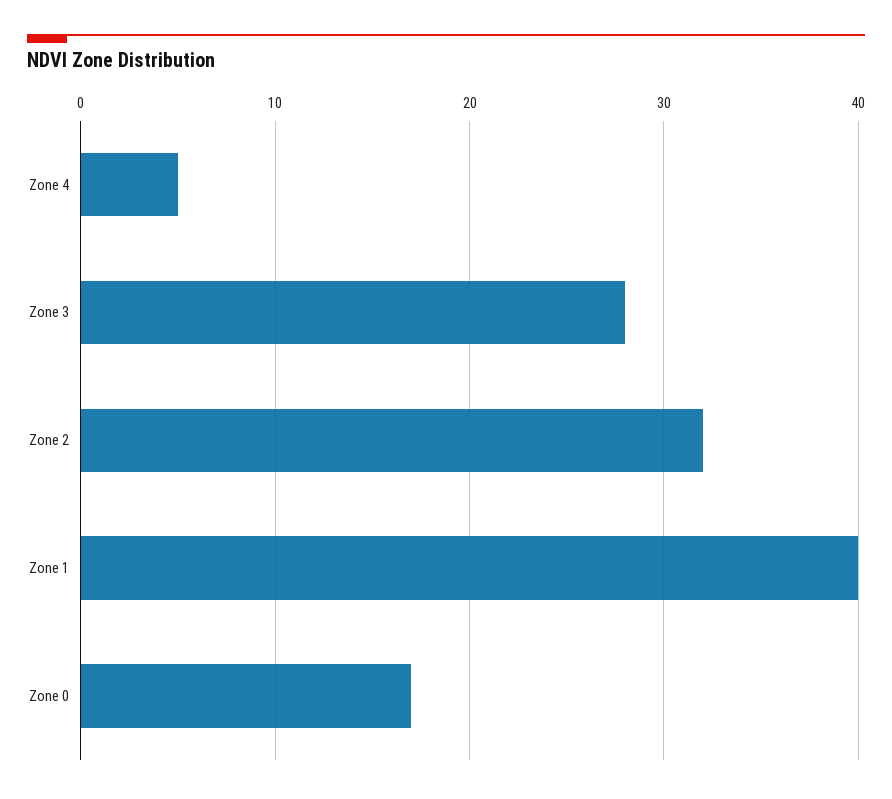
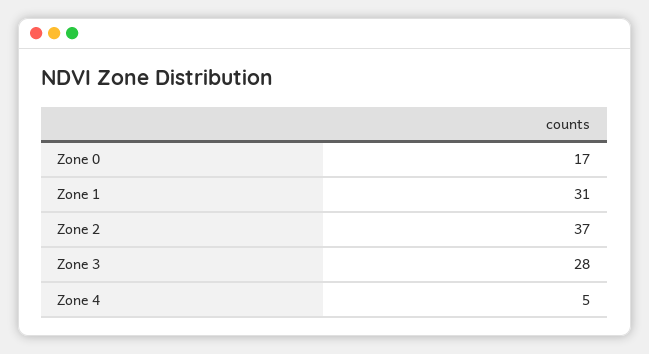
Zone 2: 32 -> 37
Zone 1: 40 -> 31

